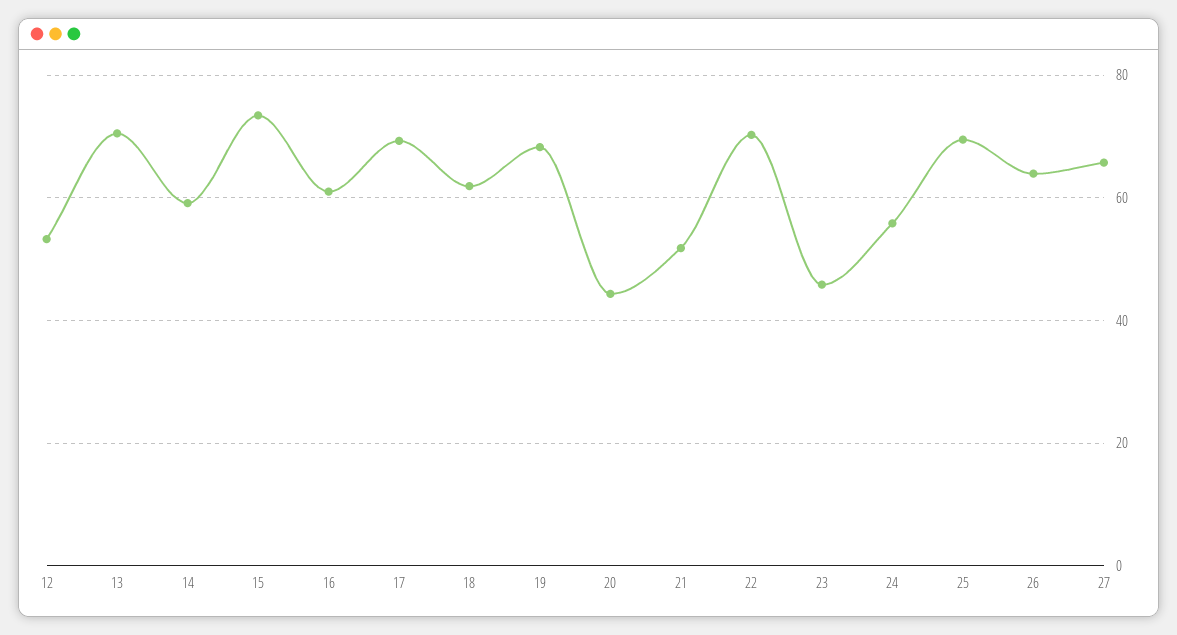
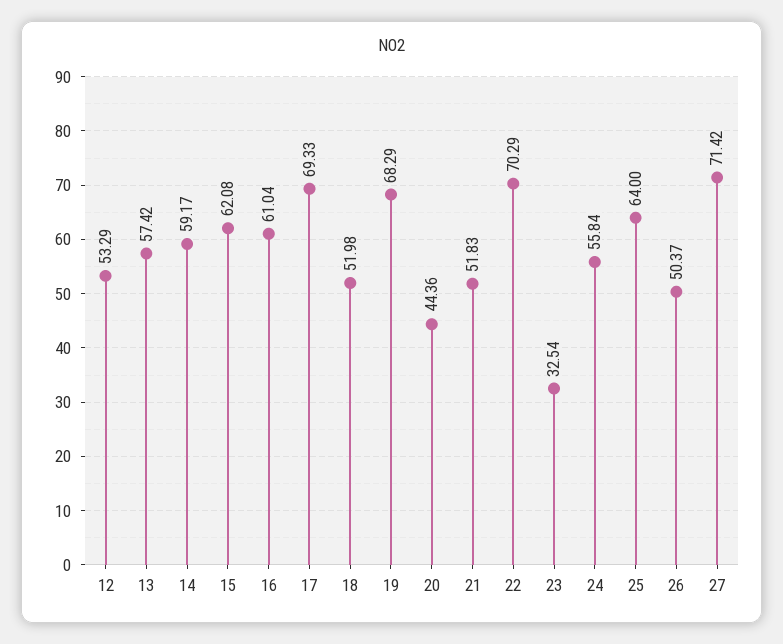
13: 70 -> 57.42
15: 74 -> 62.08
18: 62 -> 51.98
23: 46 -> 32.54
25: 70 -> 64
26: 64 -> 50.37
27: 66 -> 71.42

